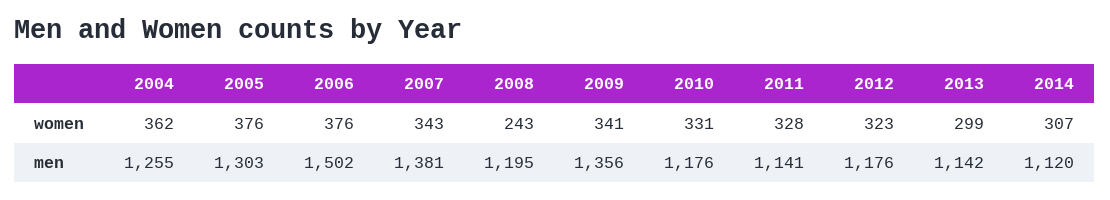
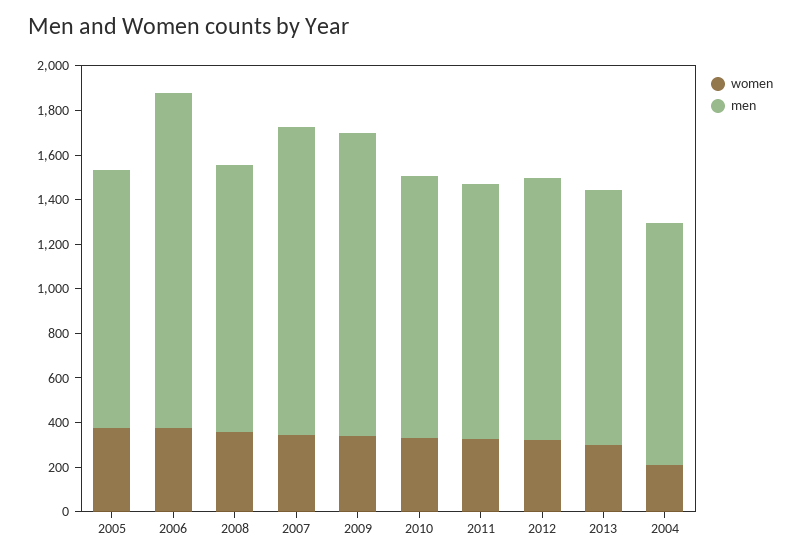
women, 2004: 362 -> 200
women, 2008: 243 -> 350
women, 2014: 307 -> none
men, 2004: 1255 -> 1100
men, 2005: 1303 -> 1150
men, 2014: 1120 -> none

